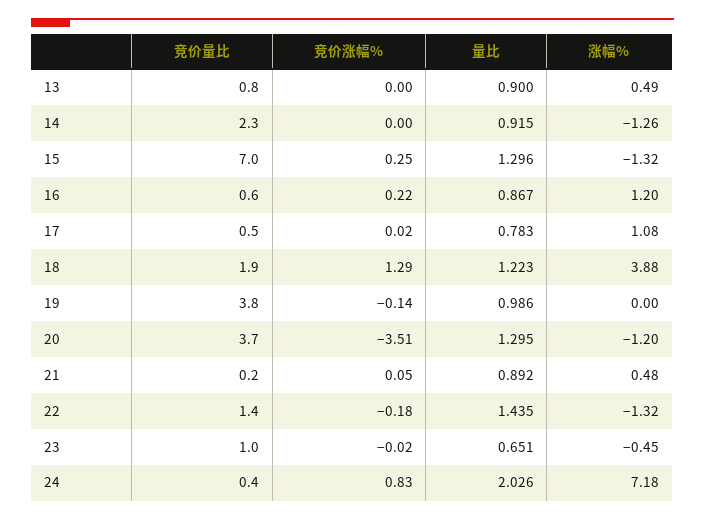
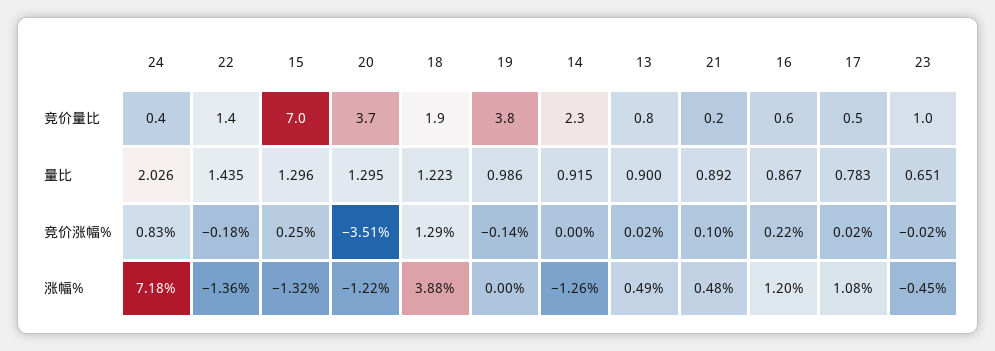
竞价涨幅%, 13: 0 -> 0.02
涨幅%, 20: -1.2 -> -1.22
竞价涨幅%, 21: 0.05 -> 0.1
涨幅%, 22: -1.32 -> -1.36

